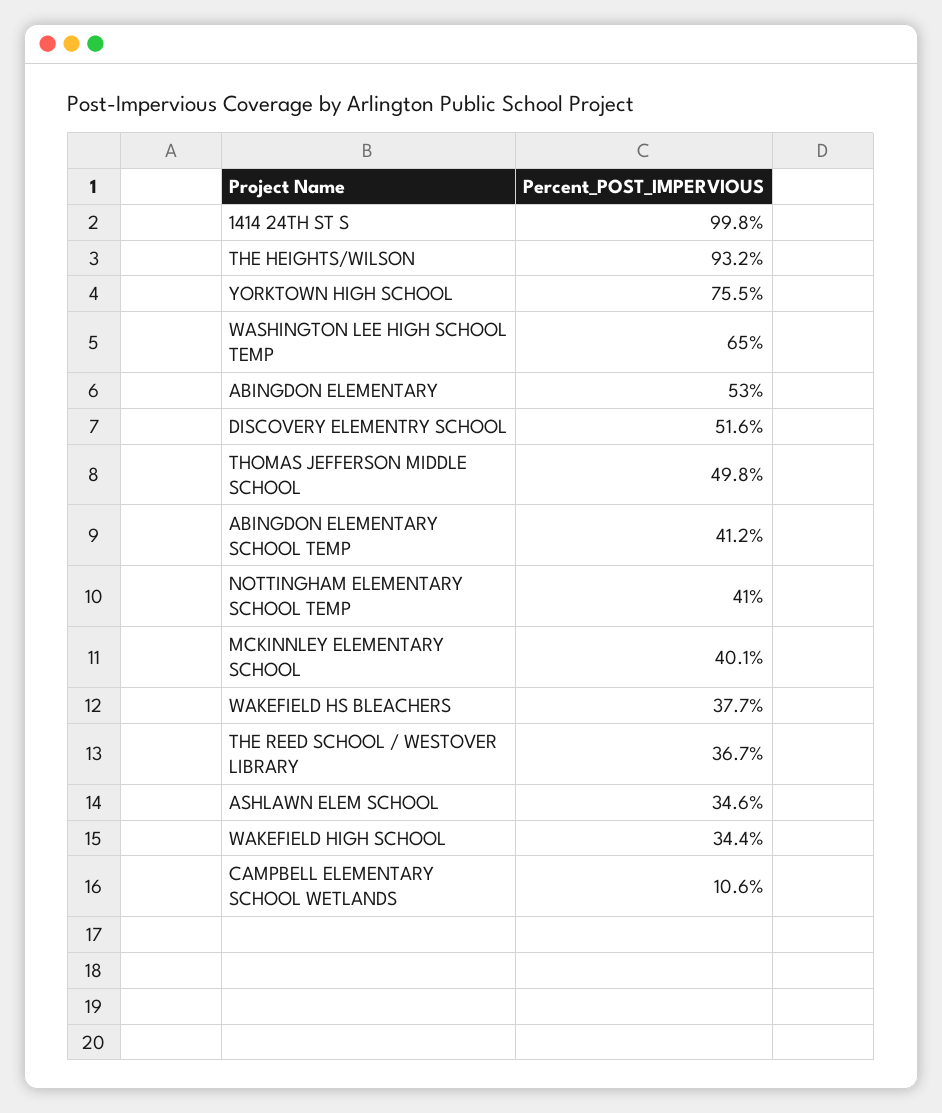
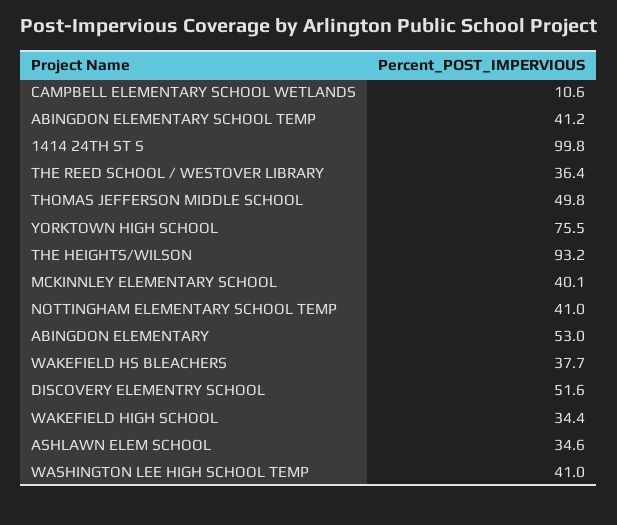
WASHINGTON LEE HIGH SCHOOL TEMP: 65 -> 41
THE REED SCHOOL / WESTOVER LIBRARY: 36.7 -> 36.4

